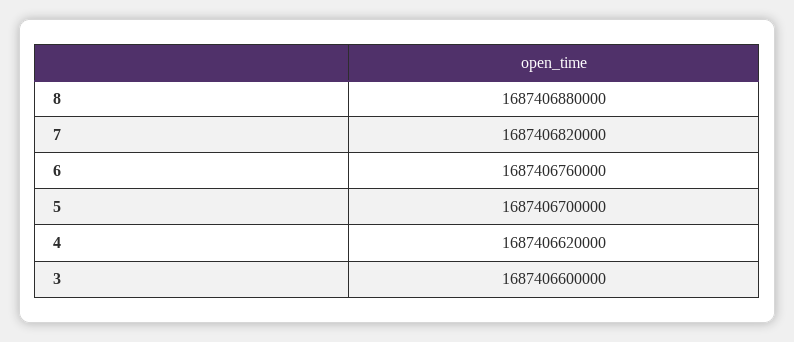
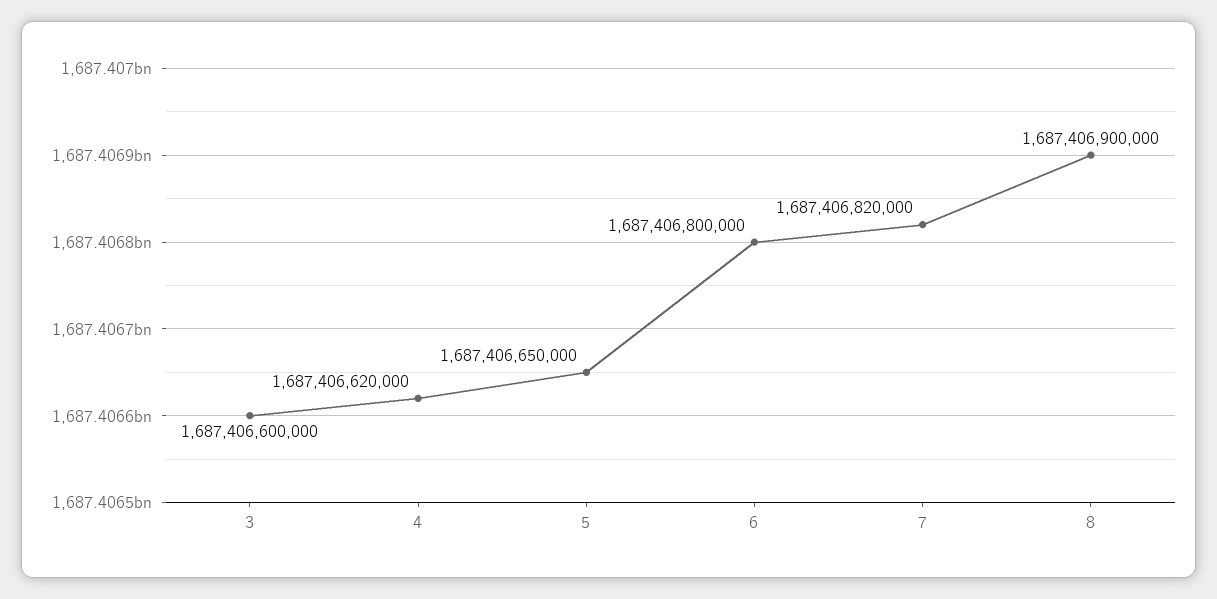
8: 1687406880000 -> 1687406900000
6: 1687406760000 -> 1687406800000
5: 1687406700000 -> 1687406650000

